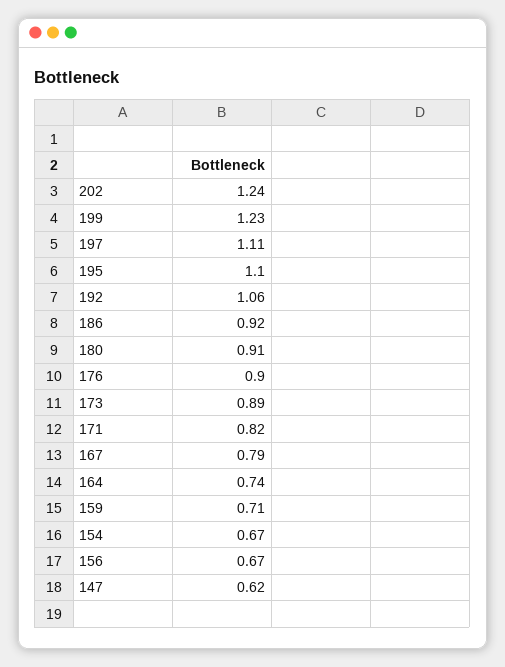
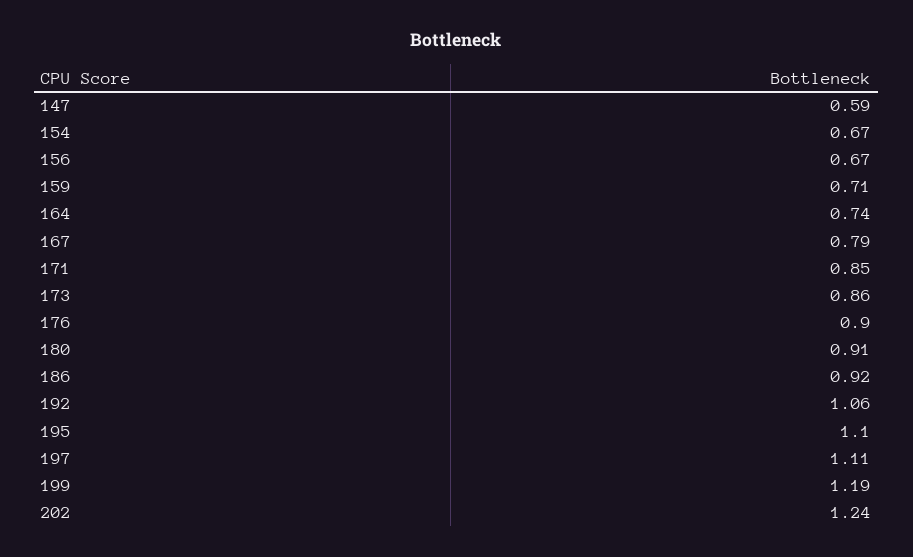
199: 1.23 -> 1.19
173: 0.89 -> 0.86
171: 0.82 -> 0.85
147: 0.62 -> 0.59

